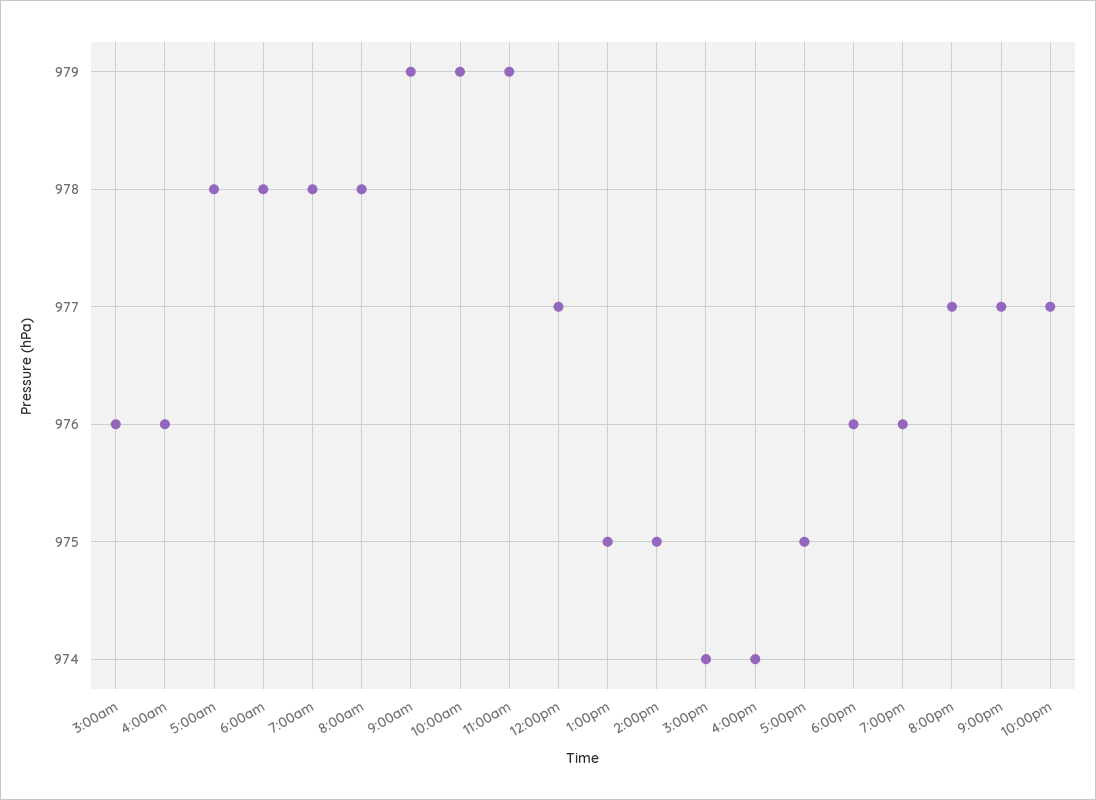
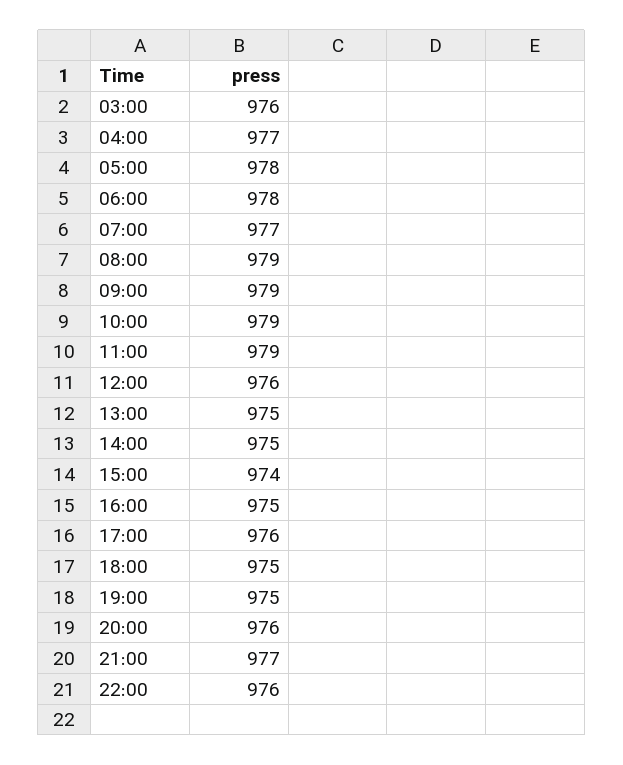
4:00am: 976 -> 977
7:00am: 978 -> 977
8:00am: 978 -> 979
12:00pm: 977 -> 976
4:00pm: 974 -> 975
5:00pm: 975 -> 976
6:00pm: 976 -> 975
7:00pm: 976 -> 975
8:00pm: 977 -> 976
10:00pm: 977 -> 976

